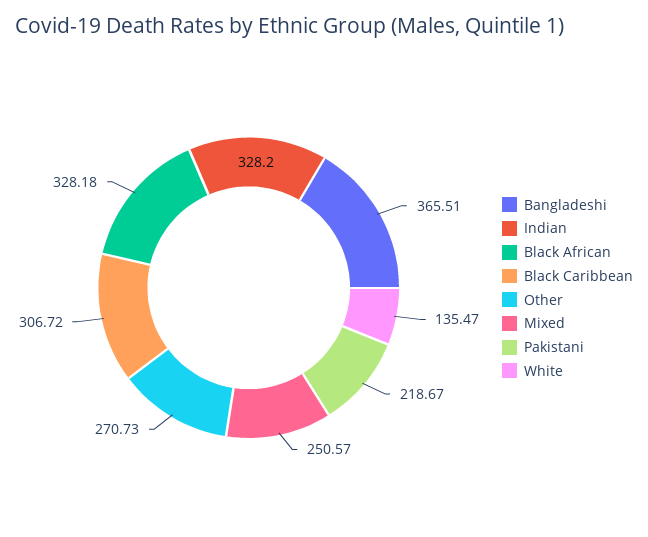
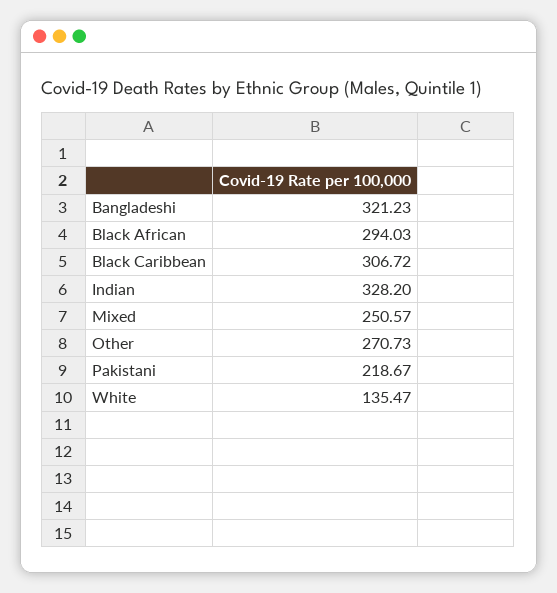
Bangladeshi: 365.51 -> 321.23
Black African: 328.18 -> 294.03

